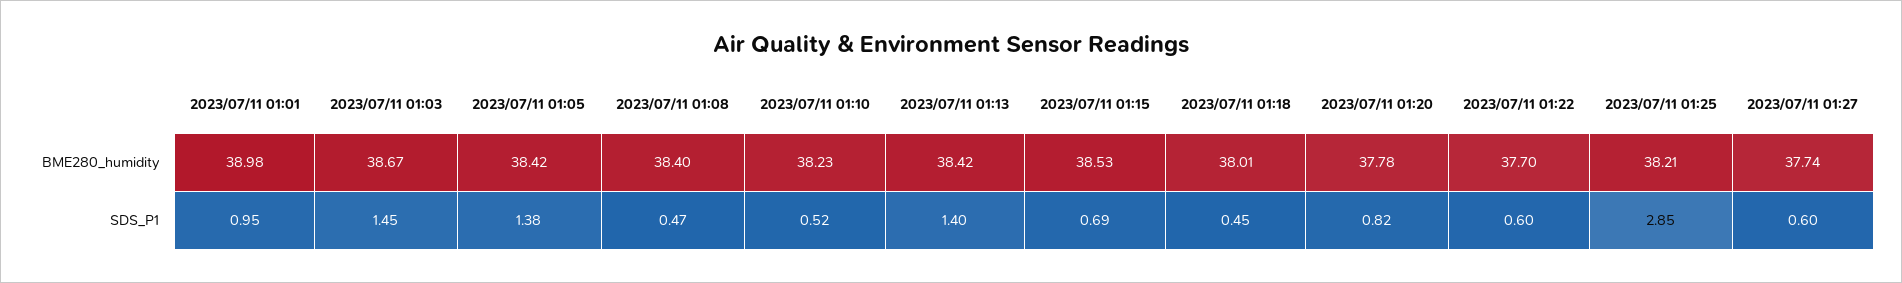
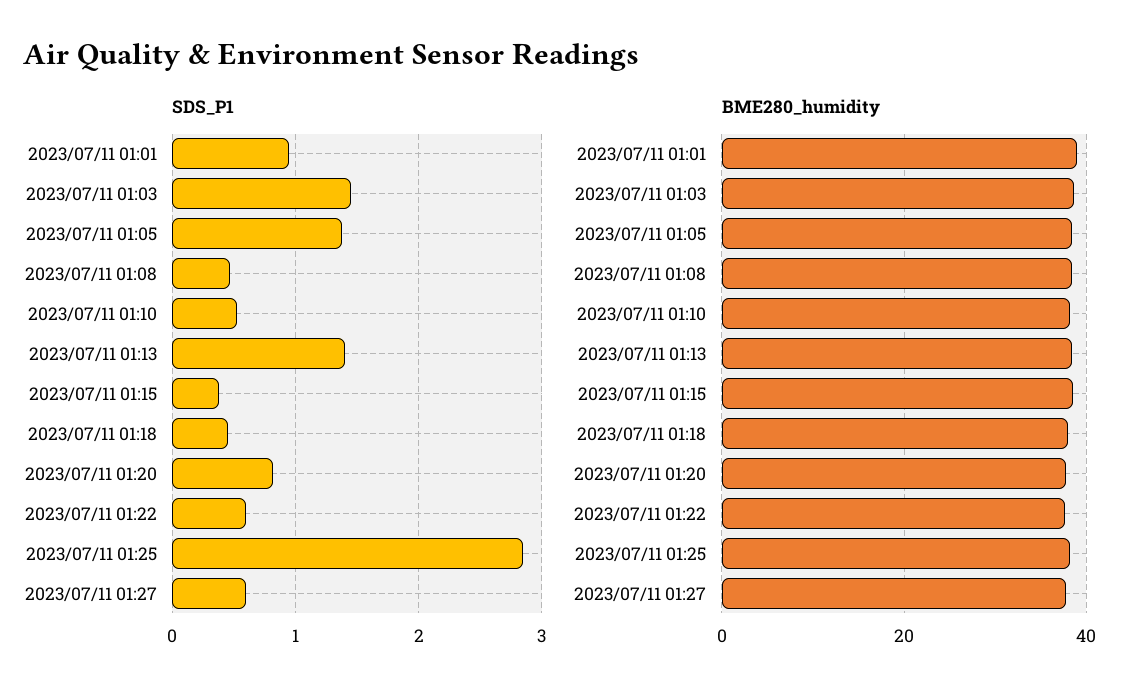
SDS_P1, 2023/07/11 01:15: 0.69 -> 0.4

